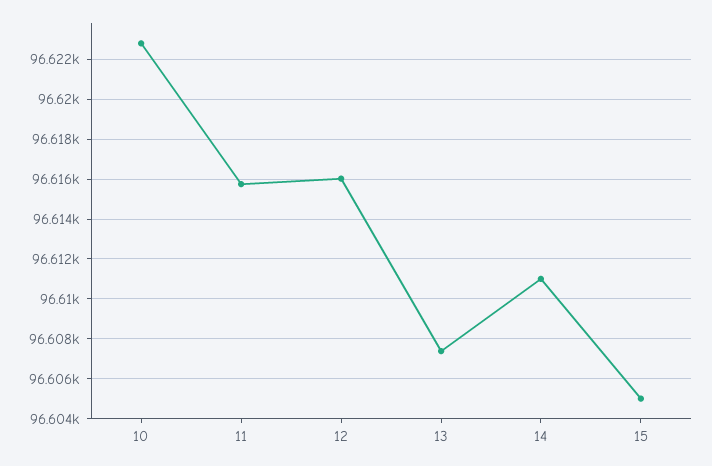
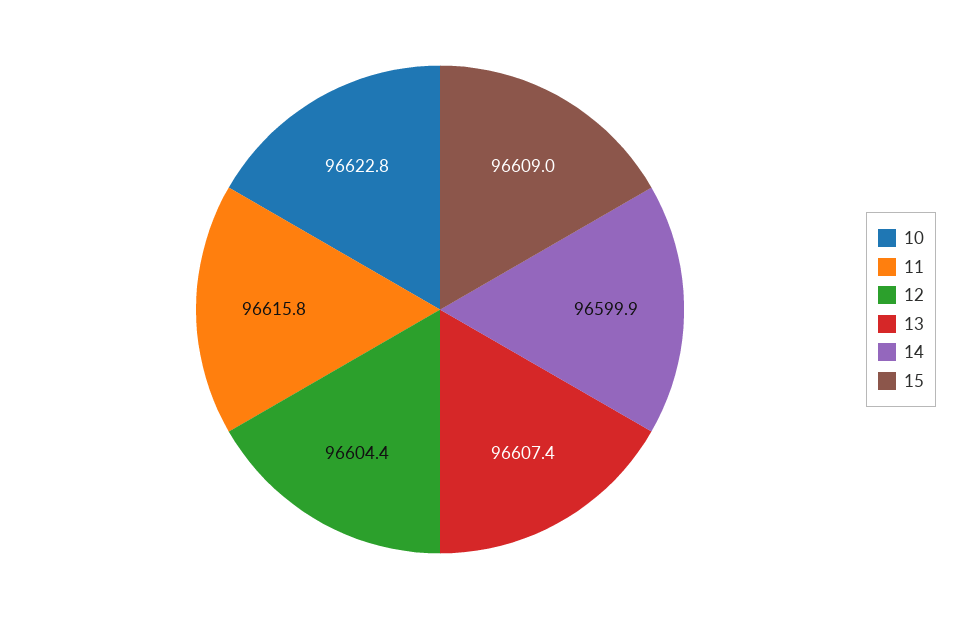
12: 96616 -> 96604.4
14: 96611 -> 96599.9
15: 96605 -> 96609

